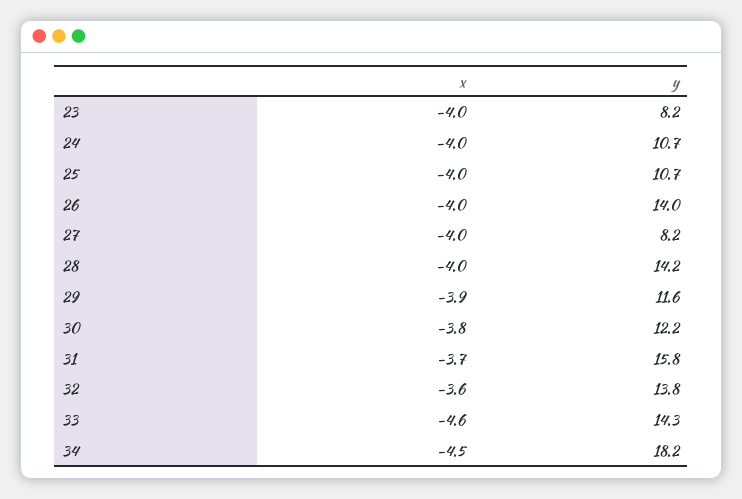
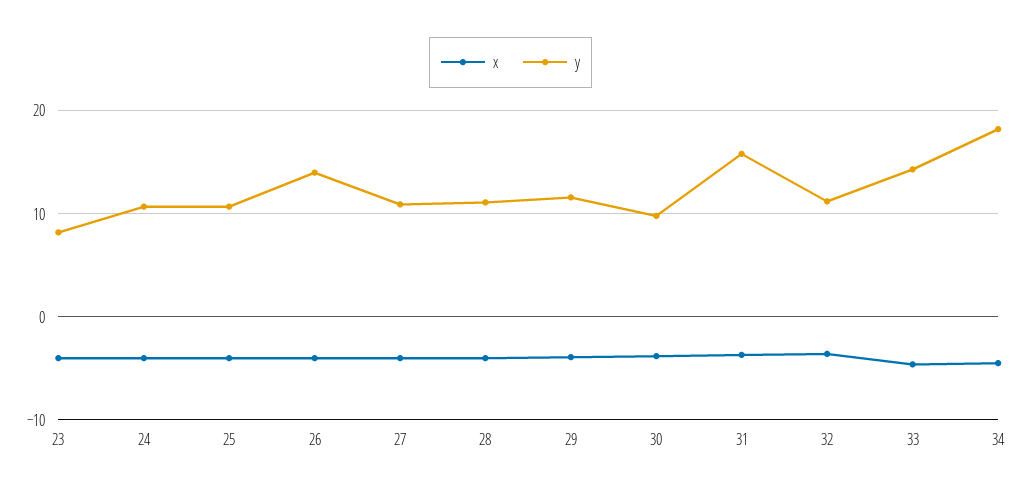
y, 27: 8.2 -> 11
y, 28: 14.2 -> 11
y, 30: 12.2 -> 10
y, 32: 13.8 -> 11

